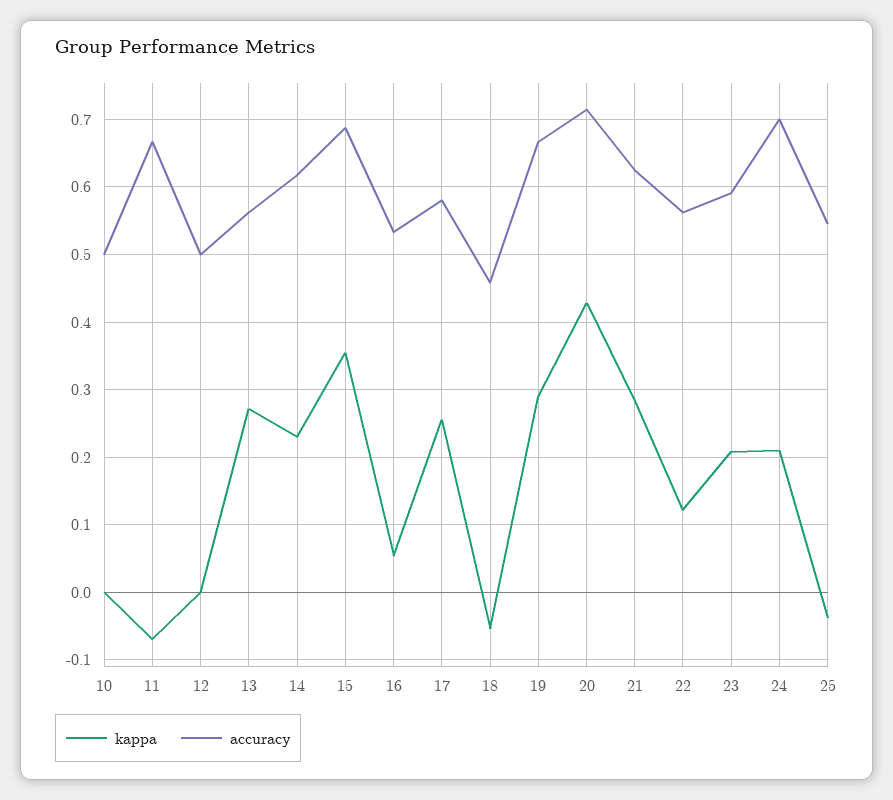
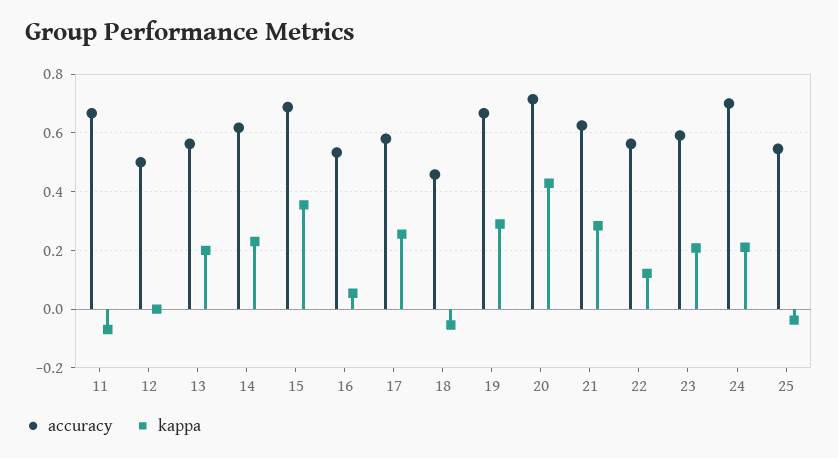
kappa, 10: 0 -> none
accuracy, 10: 0.5 -> none
kappa, 13: 0.27 -> 0.2

